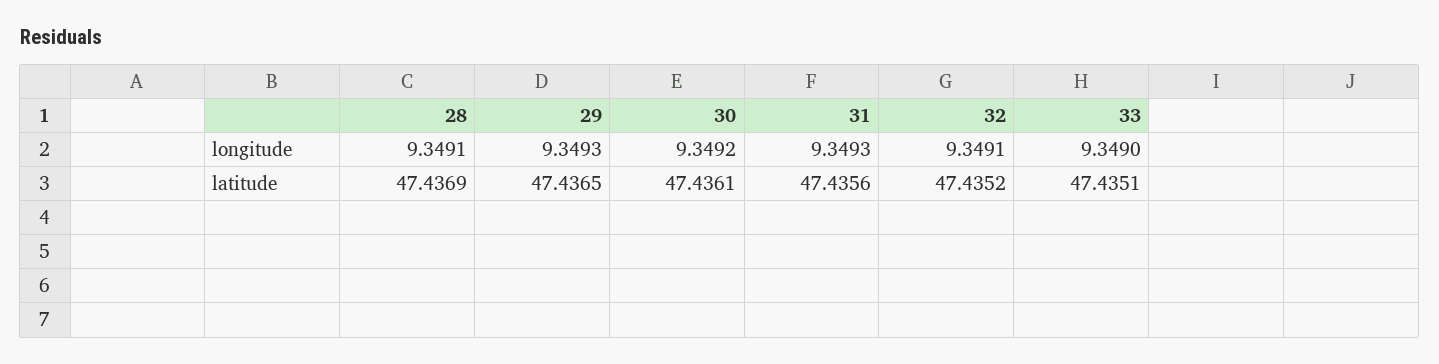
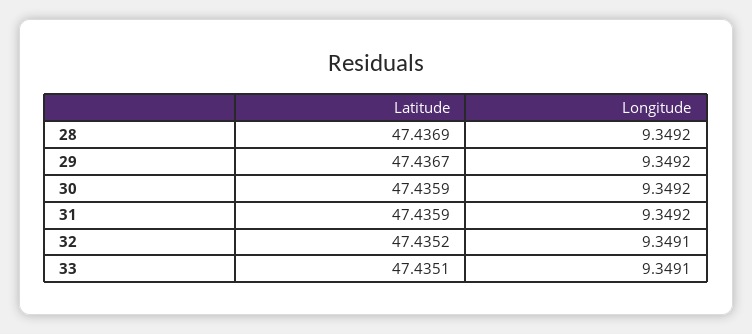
28, longitude: 9.3491 -> 9.3492
29, longitude: 9.3493 -> 9.3492
31, longitude: 9.3493 -> 9.3492
33, longitude: 9.349 -> 9.3491
29, latitude: 47.4365 -> 47.4367
30, latitude: 47.4361 -> 47.4359
31, latitude: 47.4356 -> 47.4359

